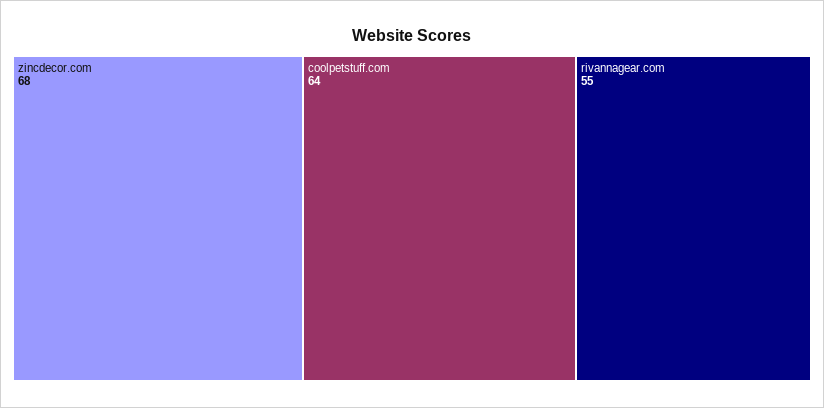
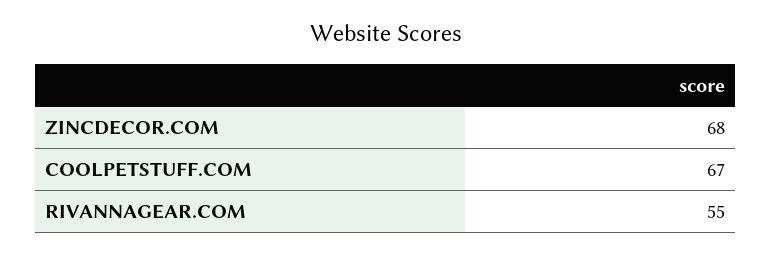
coolpetstuff.com: 64 -> 67

